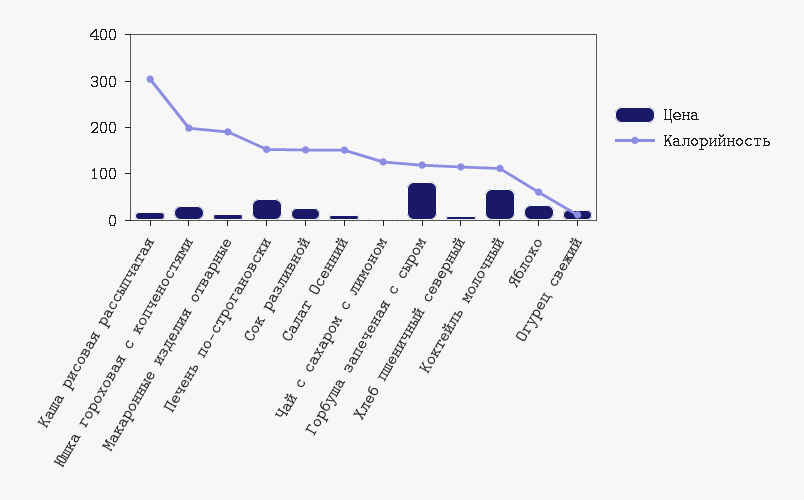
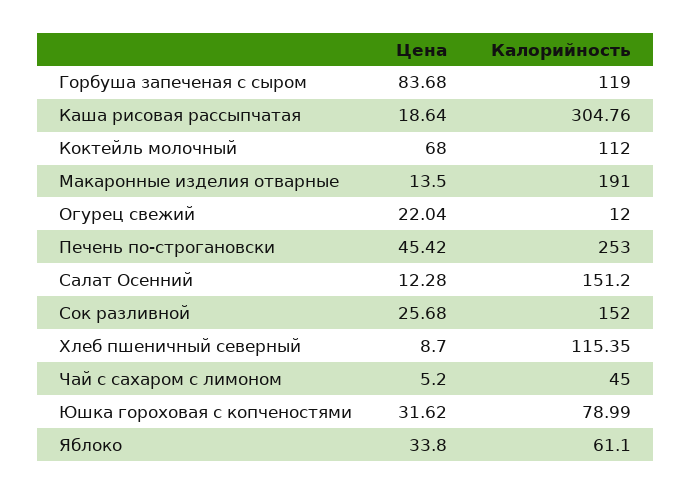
Калорийность, Юшка гороховая с копченостями: 200 -> 78.99
Калорийность, Печень по-строгановски: 160 -> 253
Калорийность, Чай с сахаром с лимоном: 120 -> 45

